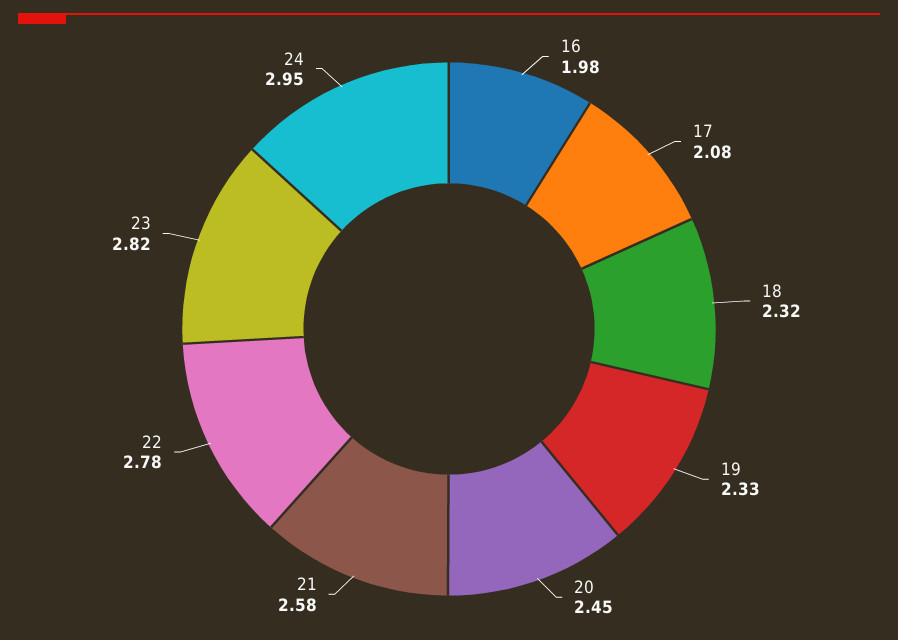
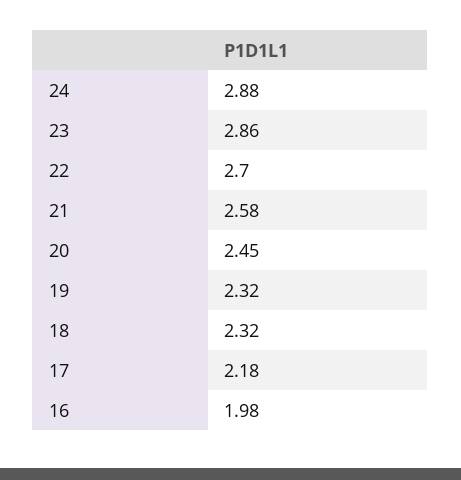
17: 2.08 -> 2.18
19: 2.33 -> 2.32
22: 2.78 -> 2.7
23: 2.82 -> 2.86
24: 2.95 -> 2.88

